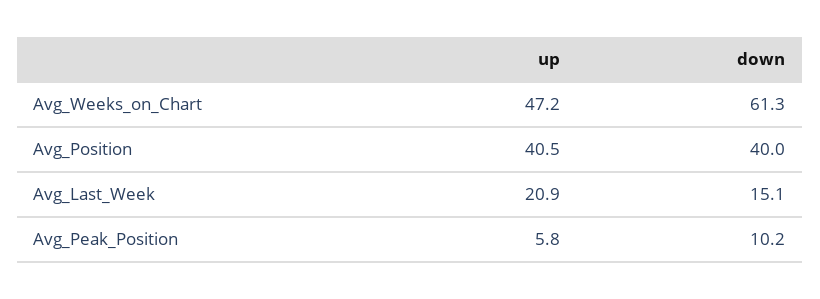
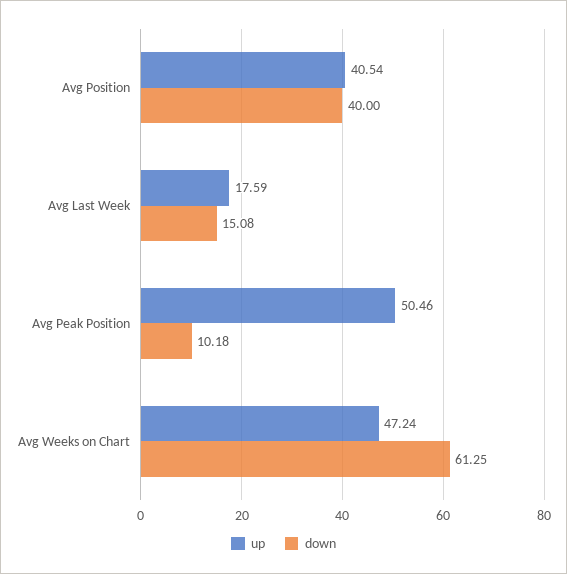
up, Avg_Last_Week: 20.9 -> 17.59
up, Avg_Peak_Position: 5.8 -> 50.46

